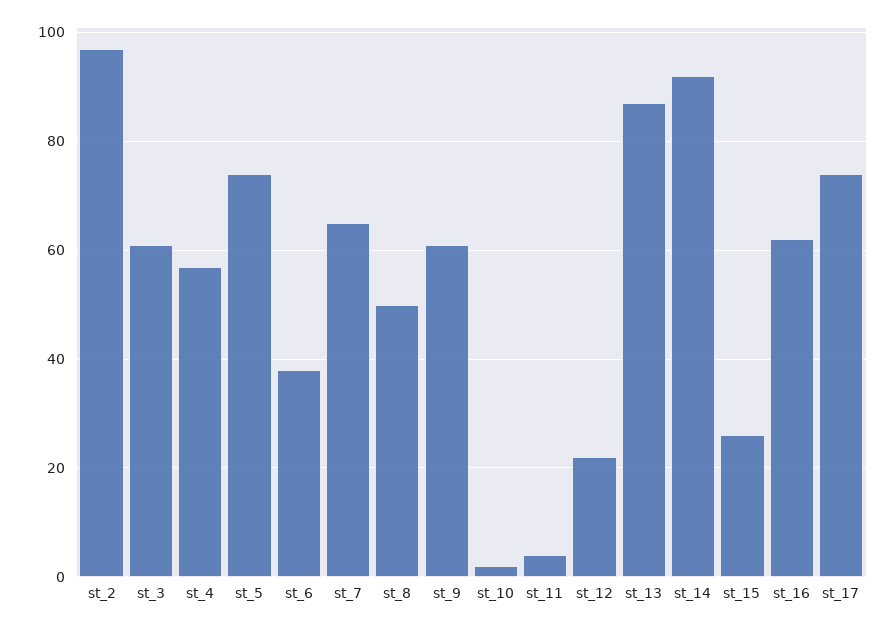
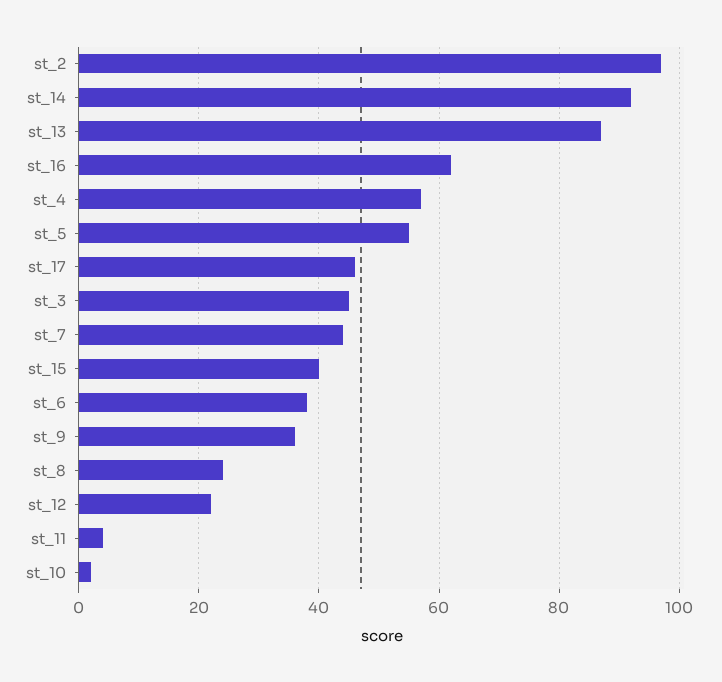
st_3: 60 -> 45
st_5: 75 -> 55
st_7: 65 -> 45
st_8: 50 -> 25
st_9: 60 -> 35
st_15: 25 -> 40
st_17: 75 -> 45

